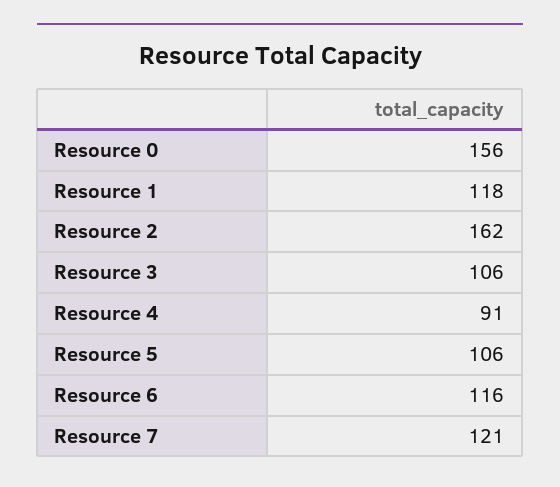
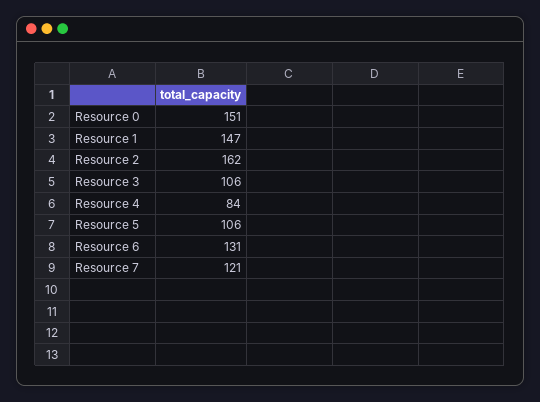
Resource 0: 156 -> 151
Resource 1: 118 -> 147
Resource 4: 91 -> 84
Resource 6: 116 -> 131

